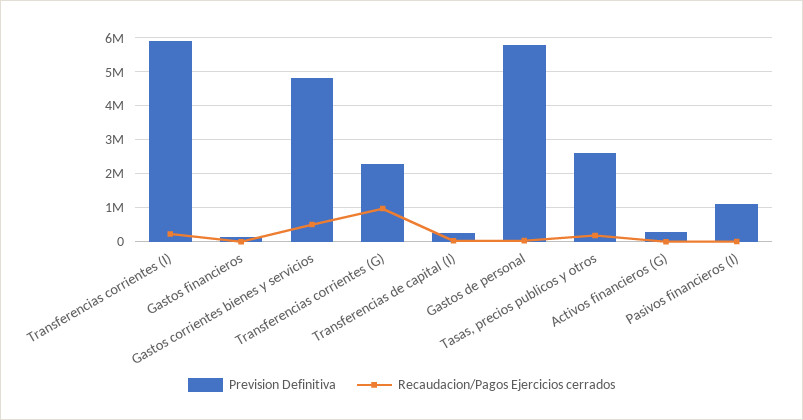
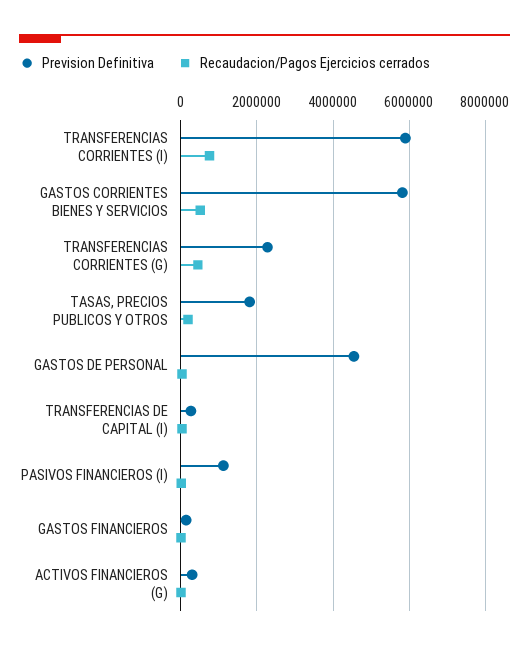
Recaudacion/Pagos Ejercicios cerrados, Transferencias corrientes (I): 200000 -> 800000
Prevision Definitiva, Gastos corrientes bienes y servicios: 4800000 -> 5800000
Recaudacion/Pagos Ejercicios cerrados, Transferencias corrientes (G): 1000000 -> 400000
Prevision Definitiva, Gastos de personal: 5800000 -> 4600000
Prevision Definitiva, Tasas, precios publicos y otros: 2600000 -> 1800000

